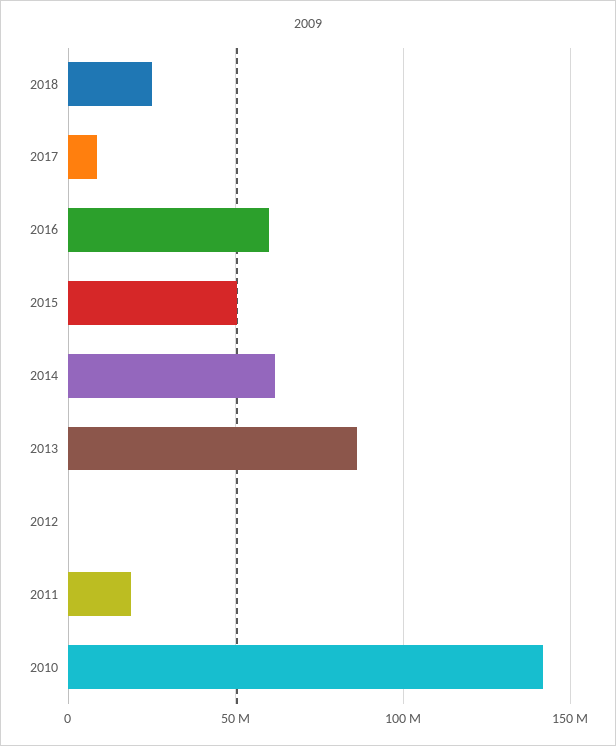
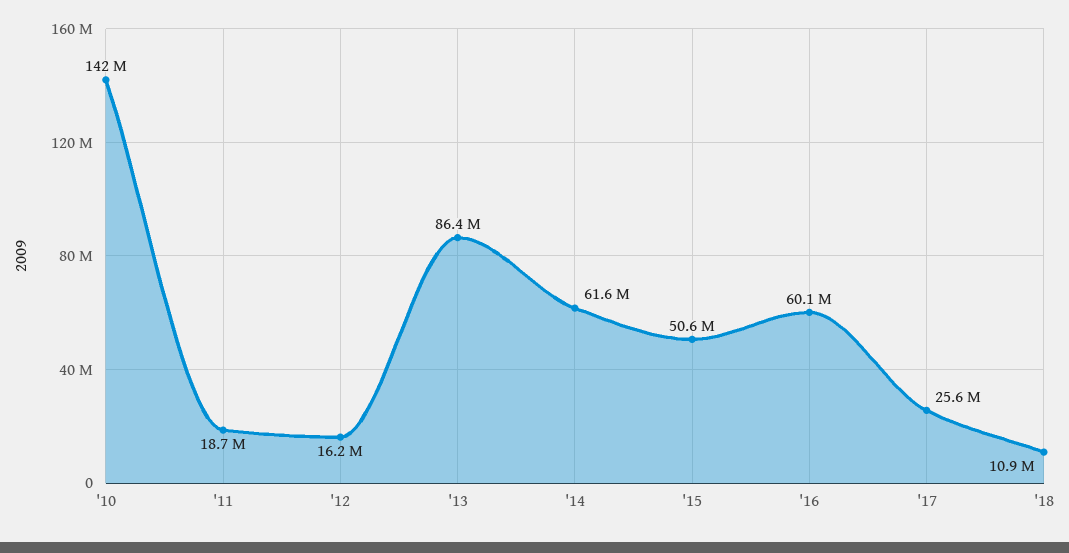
2018: 25000000 -> 10900000
2017: 10000000 -> 25600000
2012: 0 -> 16200000

